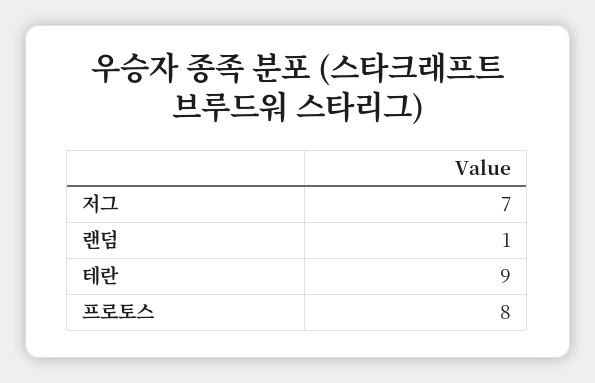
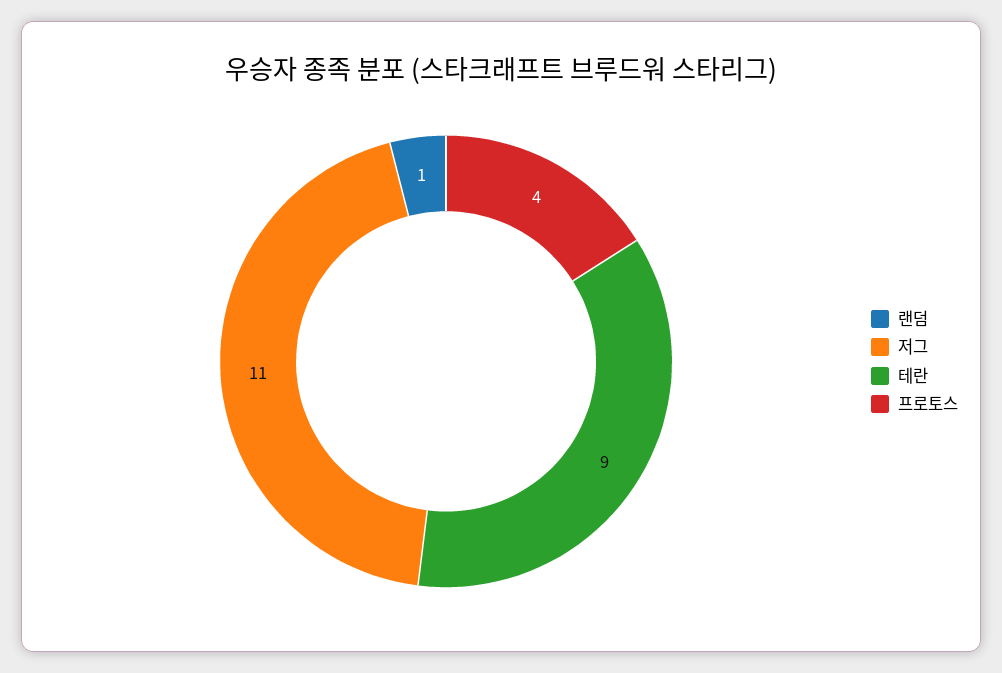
저그: 7 -> 11
프로토스: 8 -> 4

